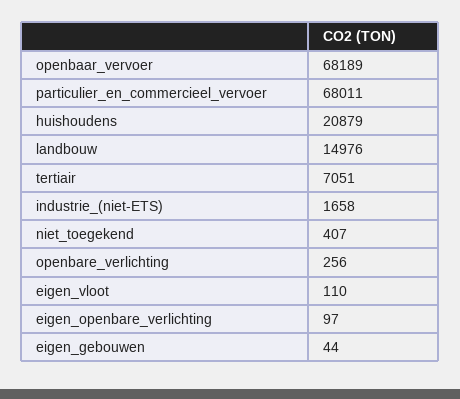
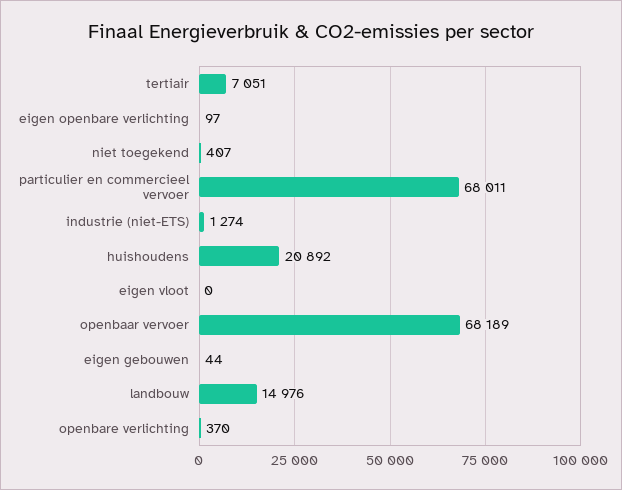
huishoudens: 20879 -> 20892
industrie_(niet-ETS): 1658 -> 1274
openbare_verlichting: 256 -> 370
eigen_vloot: 110 -> 0

